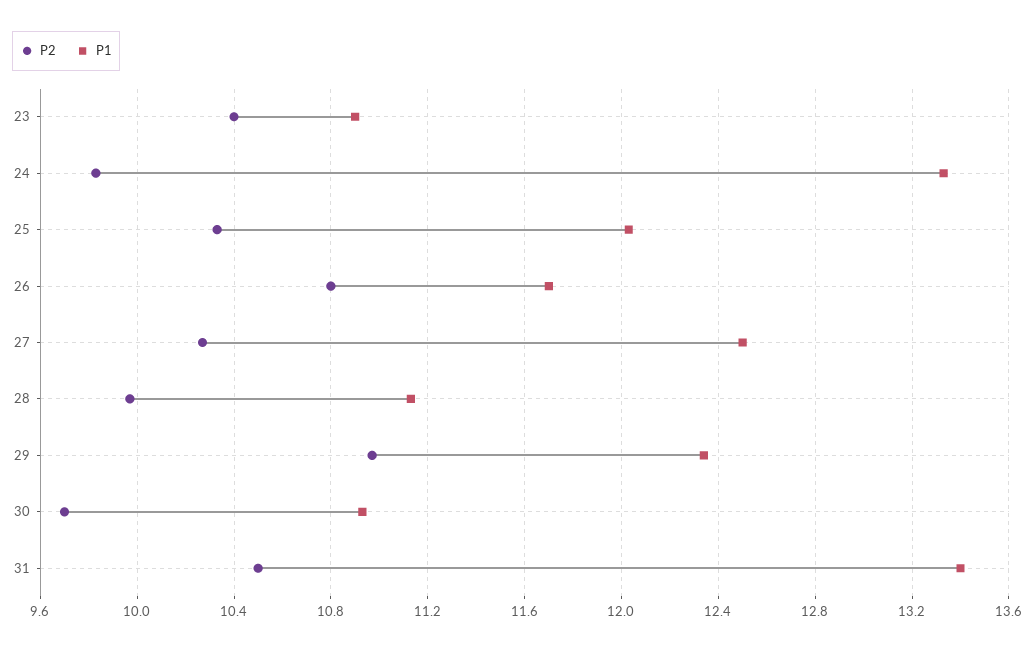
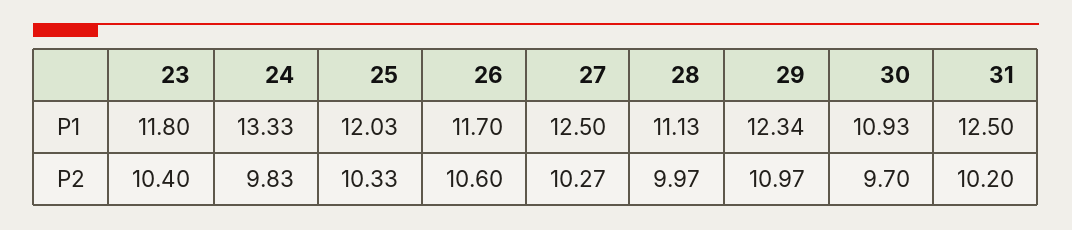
P1, 23: 10.9 -> 11.8
P2, 26: 10.8 -> 10.6
P2, 31: 10.5 -> 10.2
P1, 31: 13.4 -> 12.5

